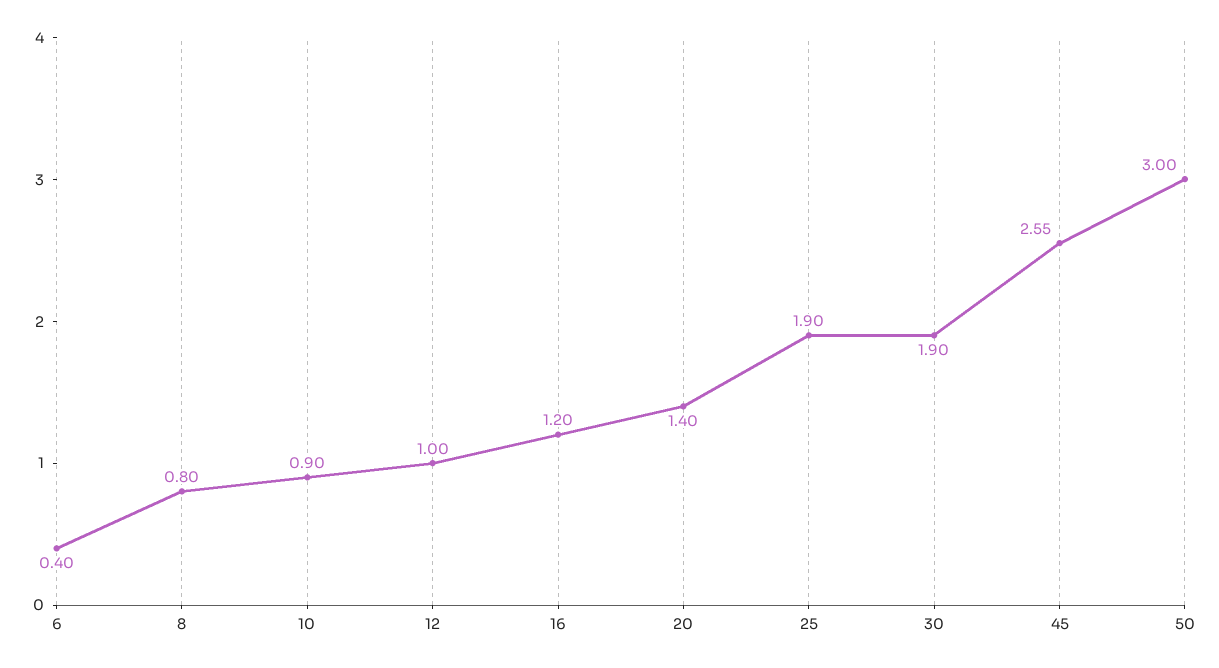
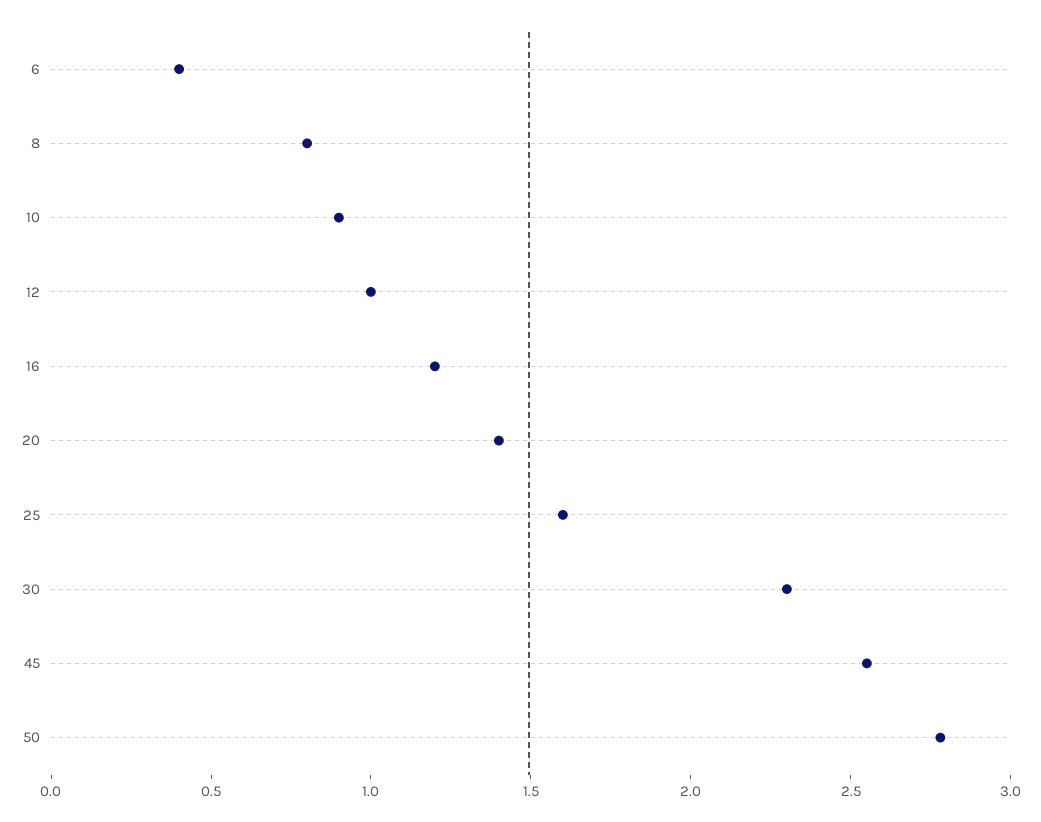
25: 1.9 -> 1.6
30: 1.9 -> 2.3
50: 3 -> 2.8

